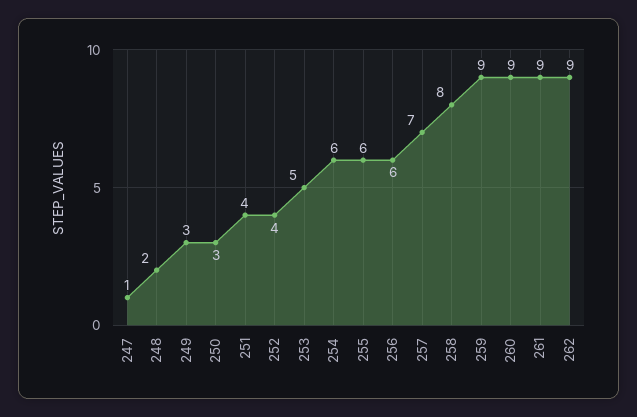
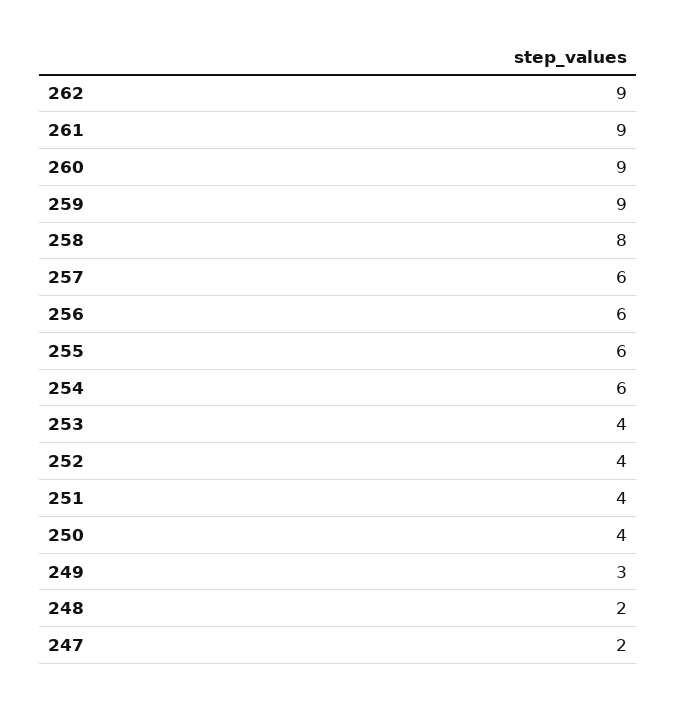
247: 1 -> 2
250: 3 -> 4
253: 5 -> 4
257: 7 -> 6

